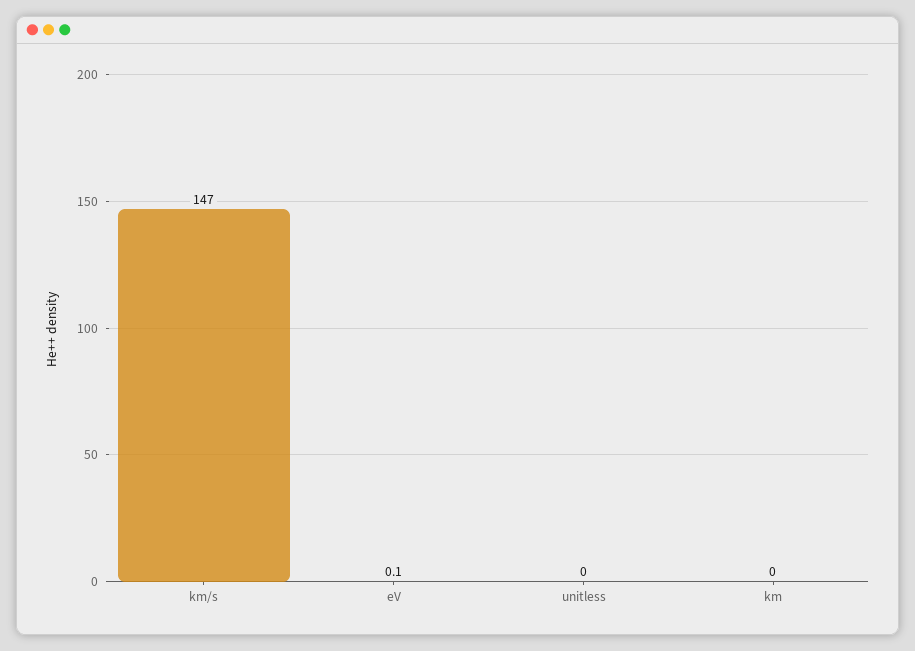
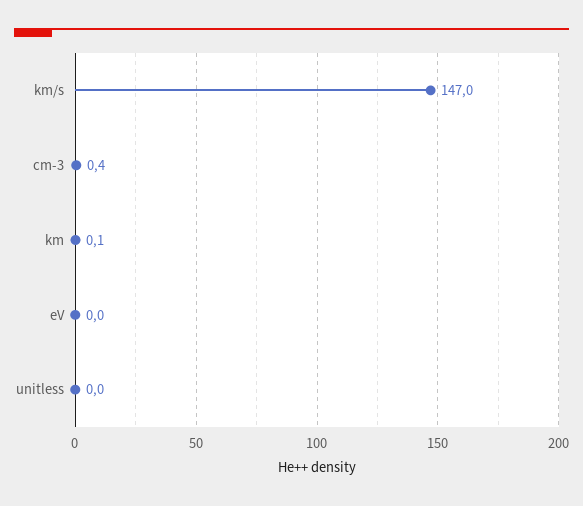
eV: 0.1 -> 0
km: 0 -> 0.1
cm-3: none -> 0.4

